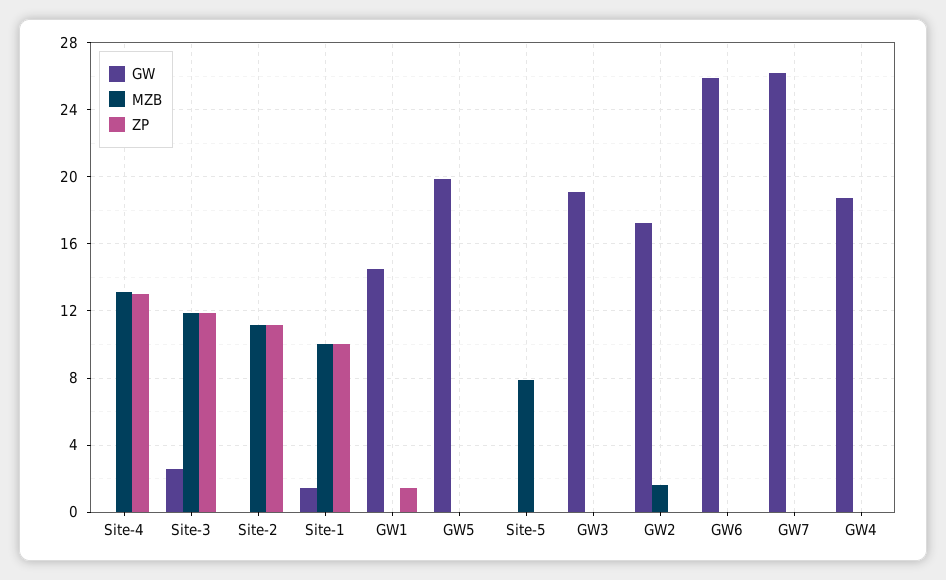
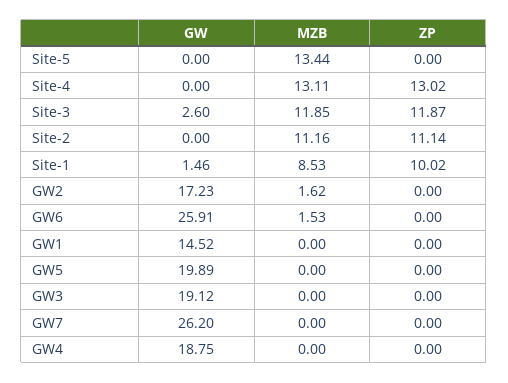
MZB, Site-1: 10 -> 8.53
ZP, GW1: 1.5 -> 0
MZB, Site-5: 8 -> 13.44
MZB, GW6: 0 -> 1.53

